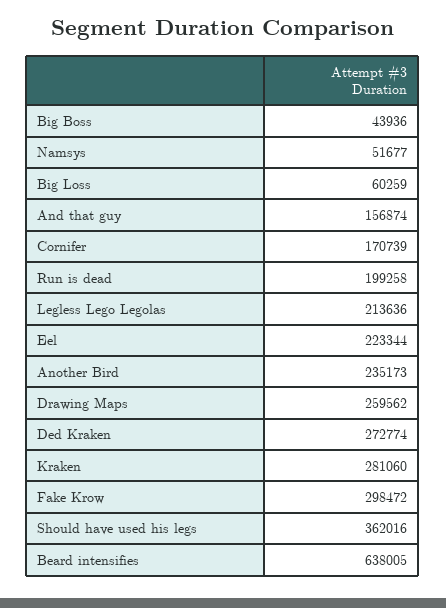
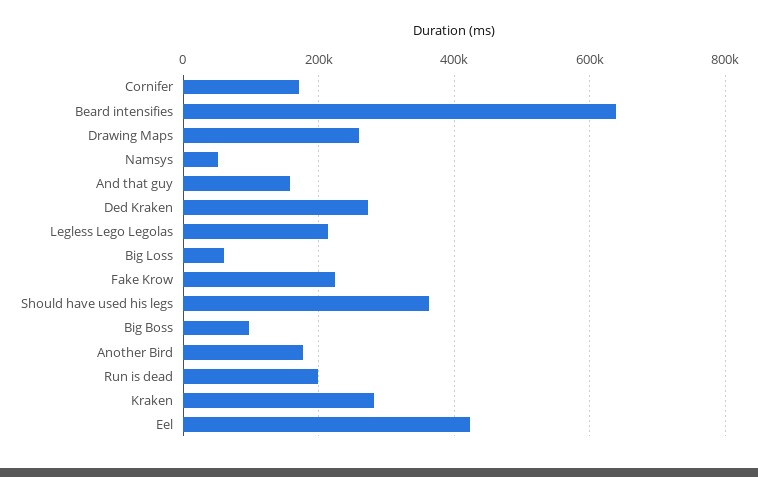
Big Boss: 43936 -> 100000
Eel: 223344 -> 420000
Another Bird: 235173 -> 180000
Fake Krow: 298472 -> 220000

